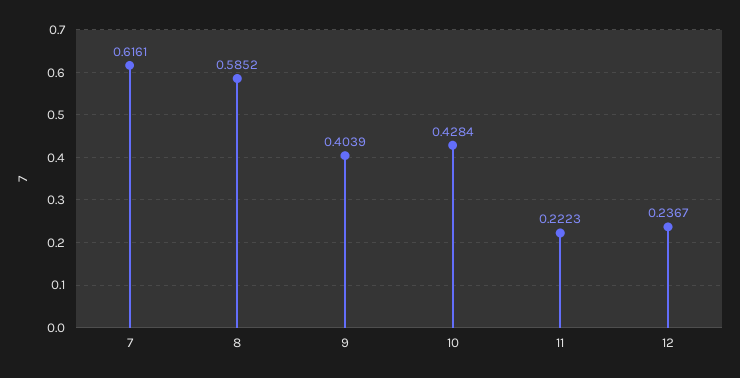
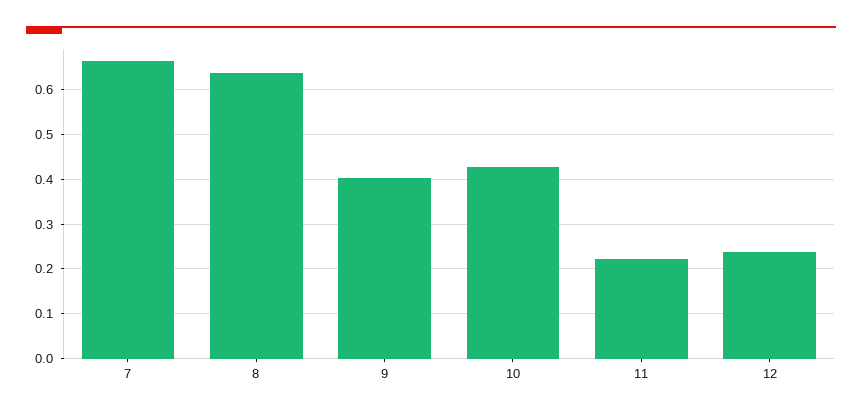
7: 0.6161 -> 0.66
8: 0.5852 -> 0.64

